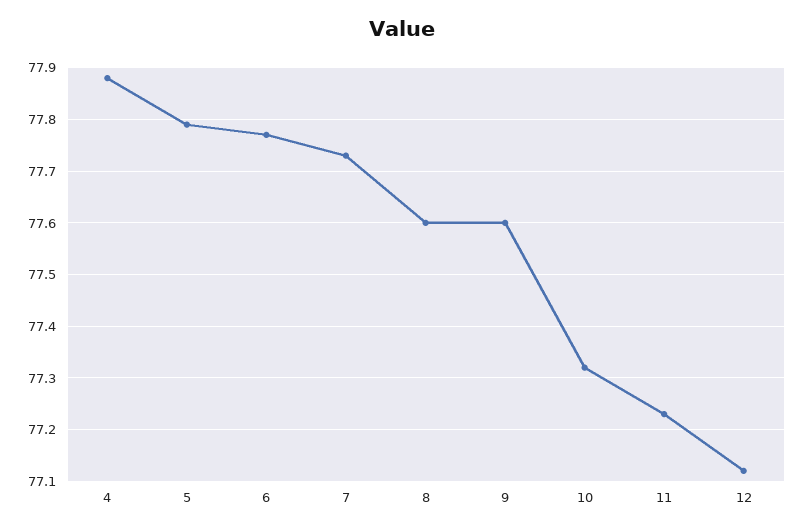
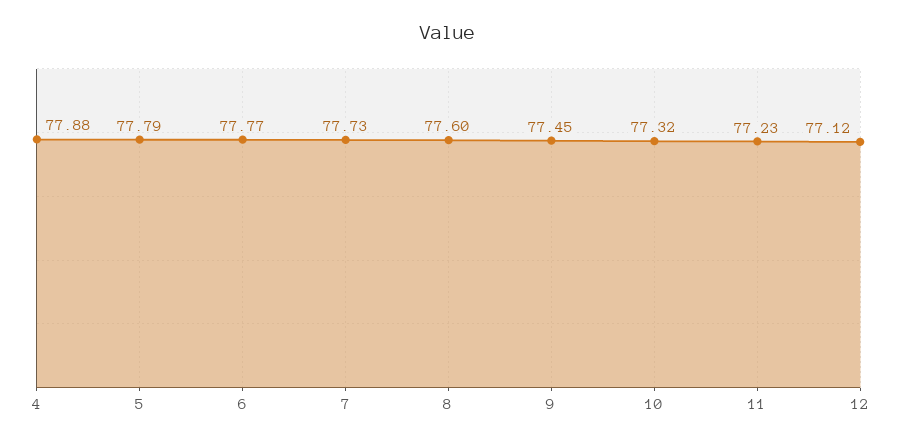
9: 77.6 -> 77.45

